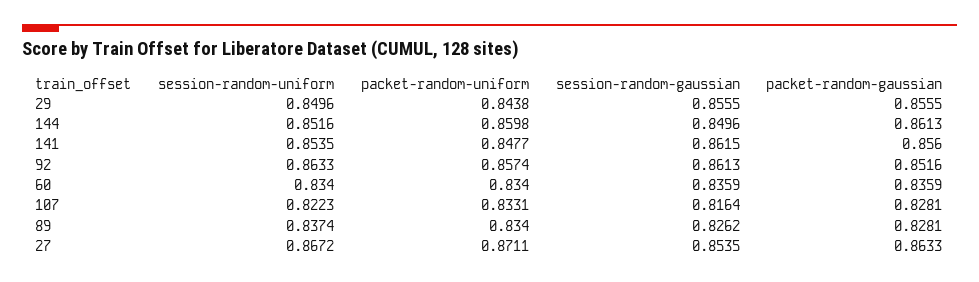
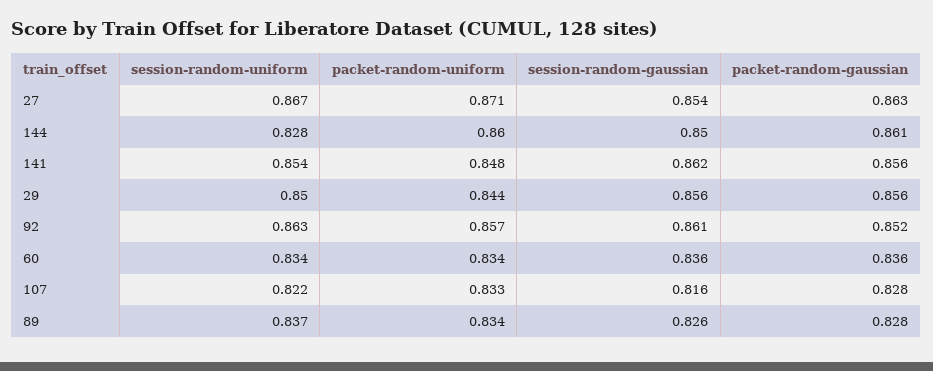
session-random-uniform, 144: 0.8516 -> 0.828

